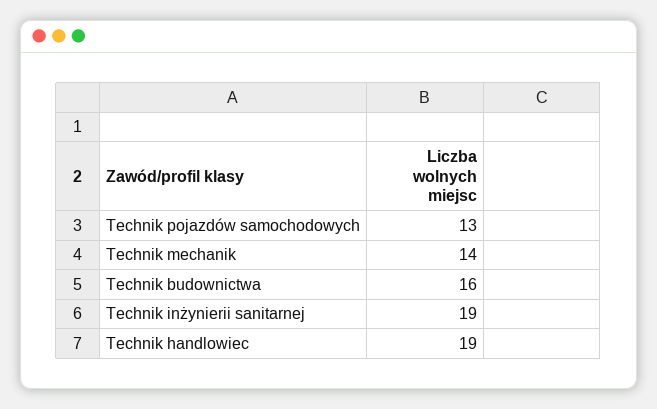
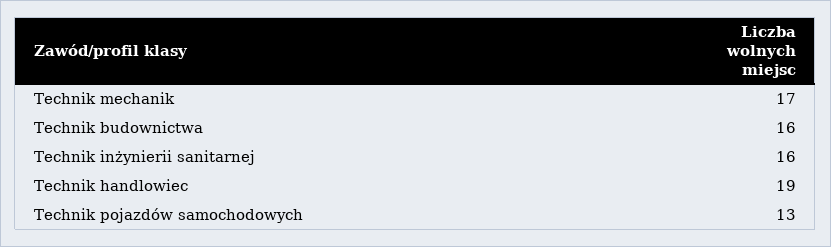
Technik mechanik: 14 -> 17
Technik inżynierii sanitarnej: 19 -> 16

